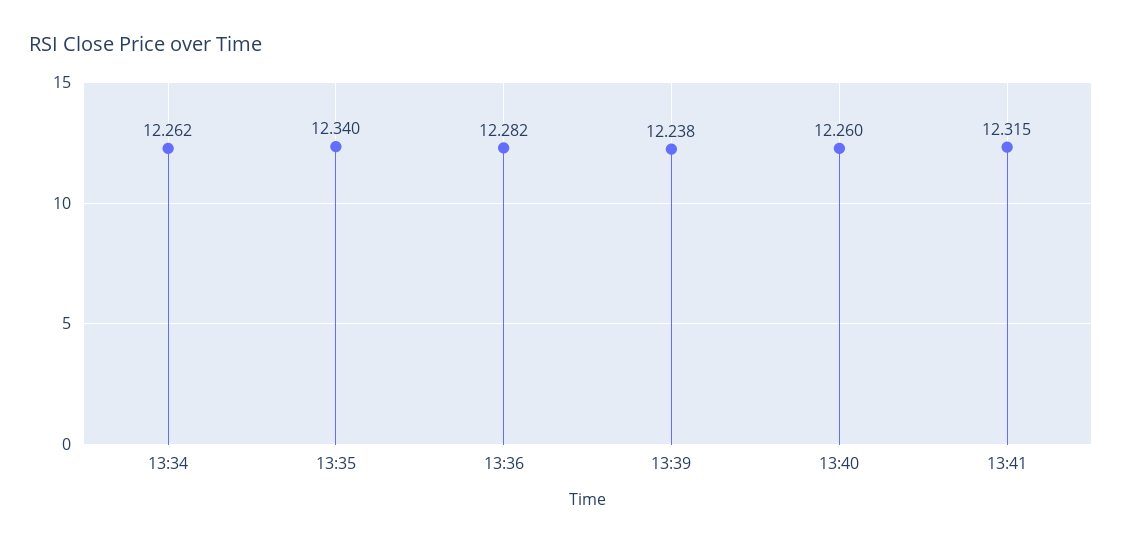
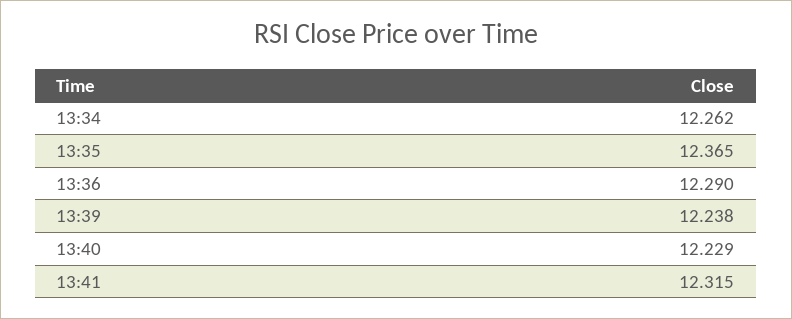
13:35: 12.34 -> 12.365
13:36: 12.282 -> 12.29
13:40: 12.26 -> 12.229

